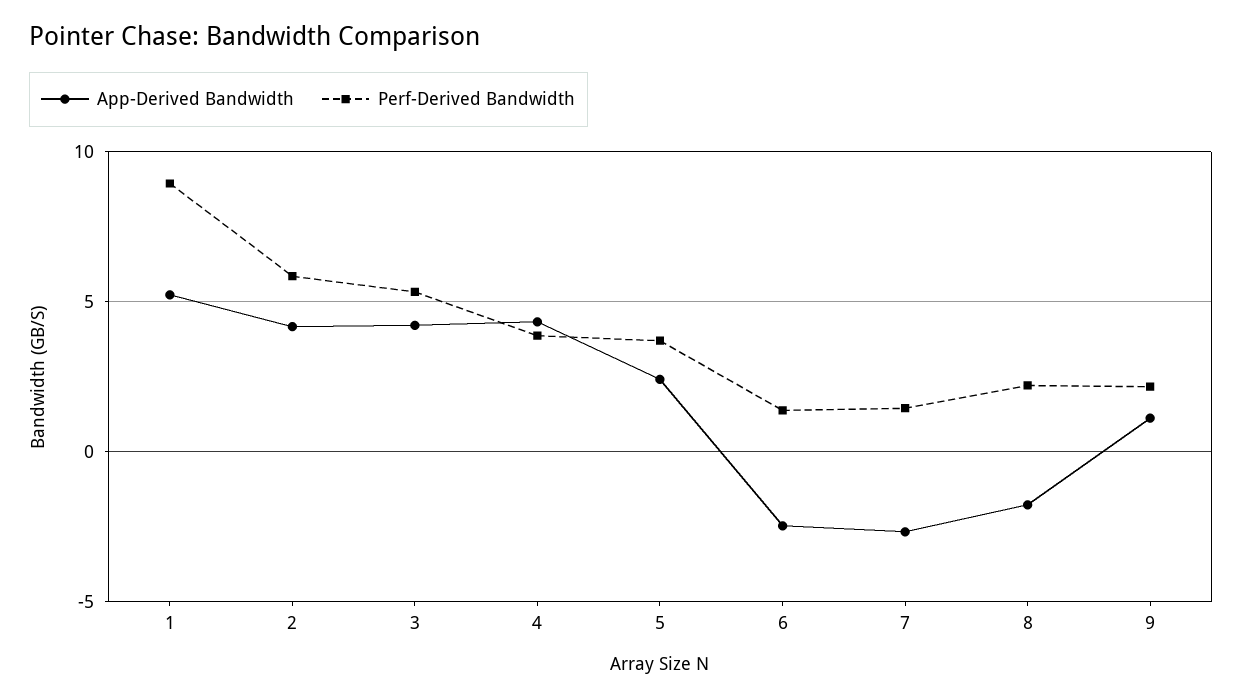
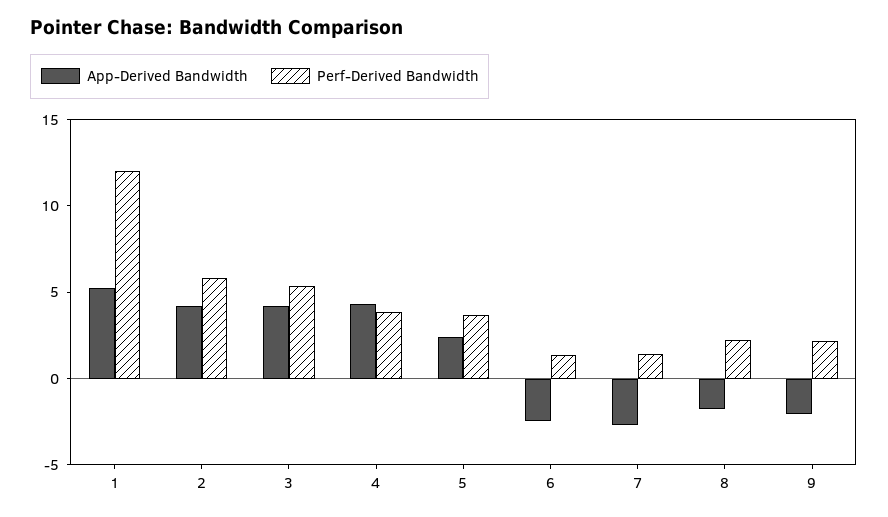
Perf-Derived Bandwidth, 1: 9 -> 12
App-Derived Bandwidth, 9: 1 -> -2

